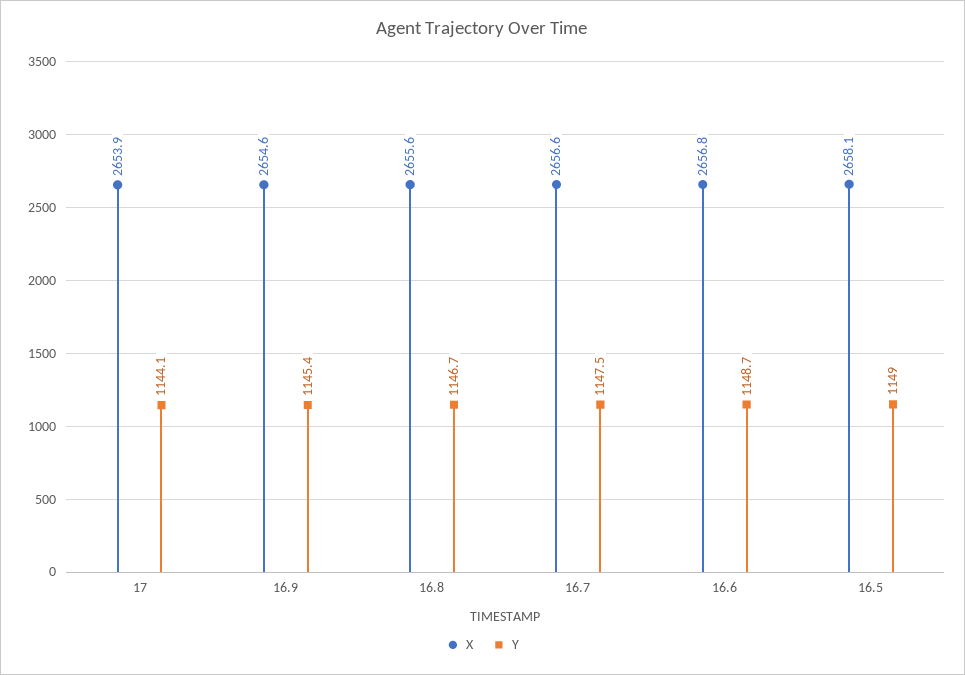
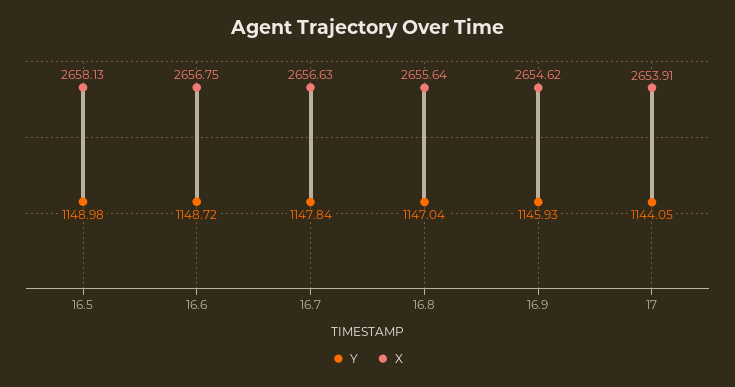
Y, 16.9: 1145.4 -> 1145.93
Y, 16.8: 1146.7 -> 1147.04
Y, 16.7: 1147.5 -> 1147.84

